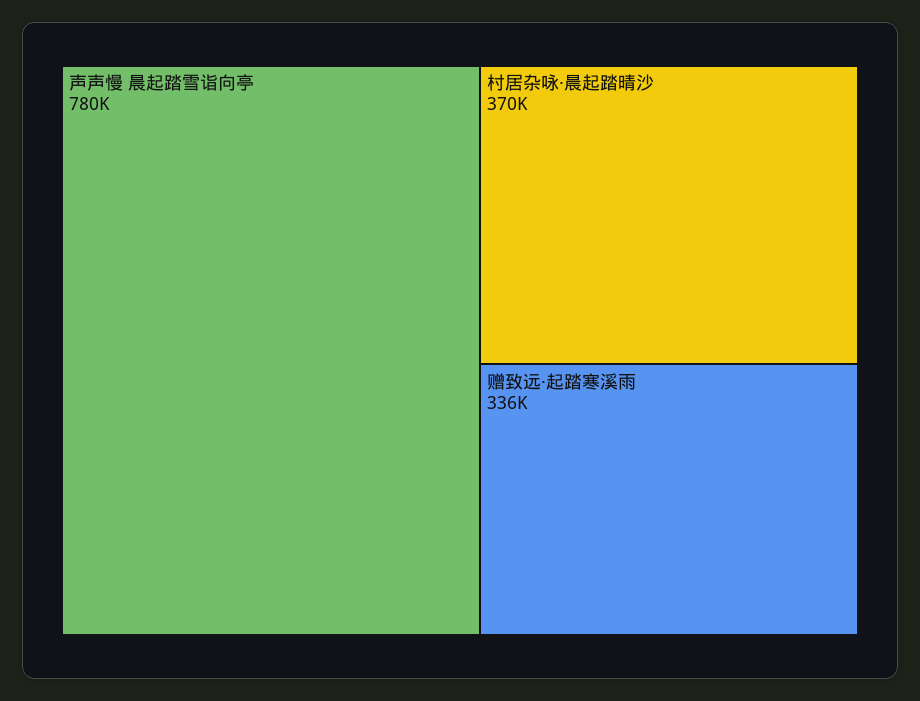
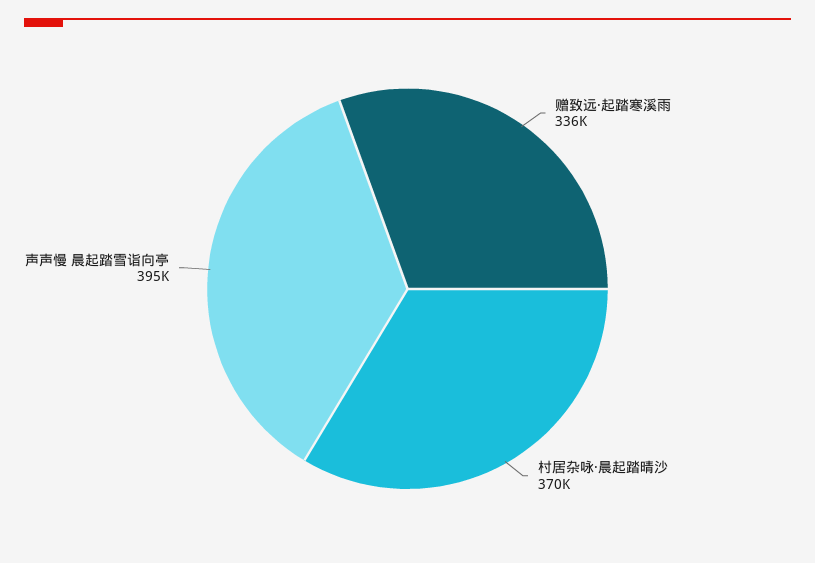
声声慢 晨起踏雪诣向亭: 780000 -> 395000

